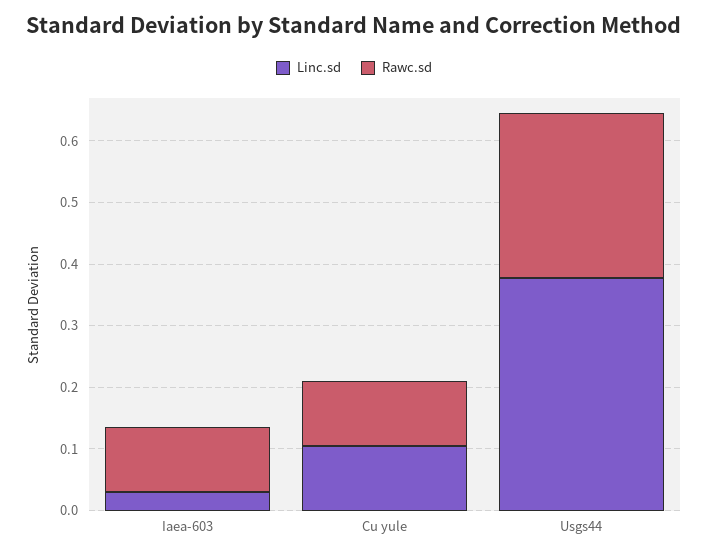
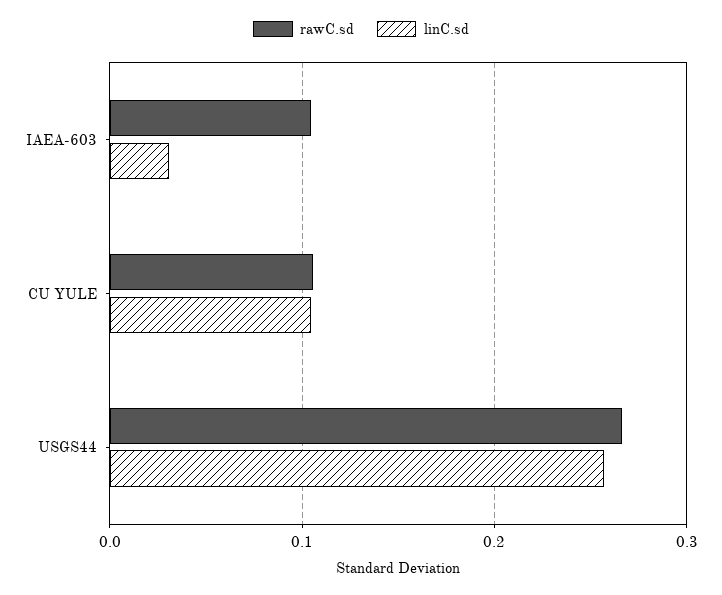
Linc.sd, Usgs44: 0.38 -> 0.26

